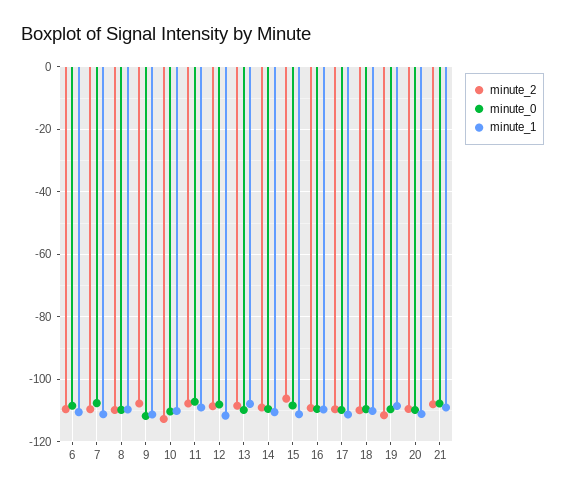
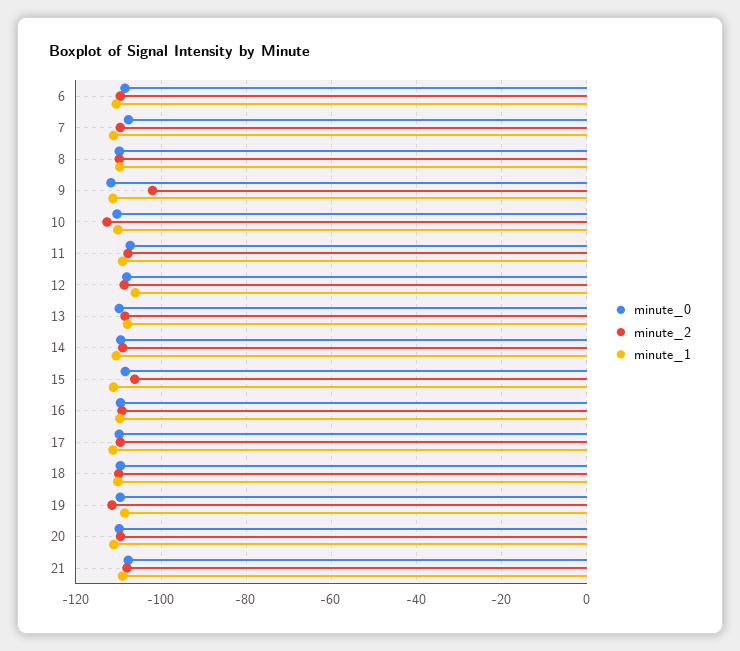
minute_2, 9: -108 -> -102
minute_1, 12: -112 -> -106

